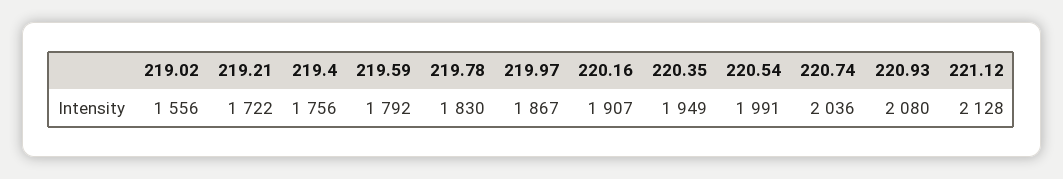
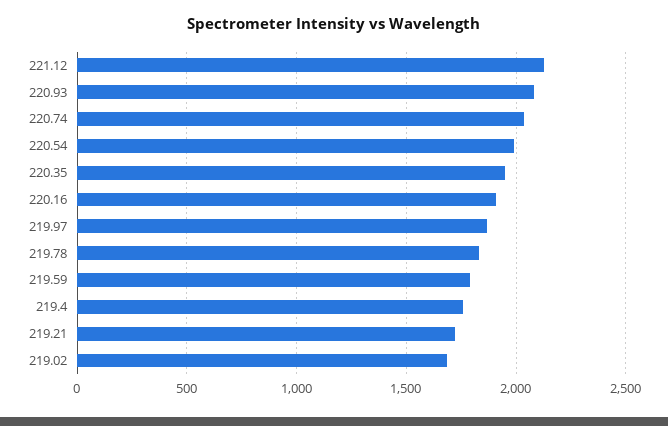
219.02: 1556 -> 1700

